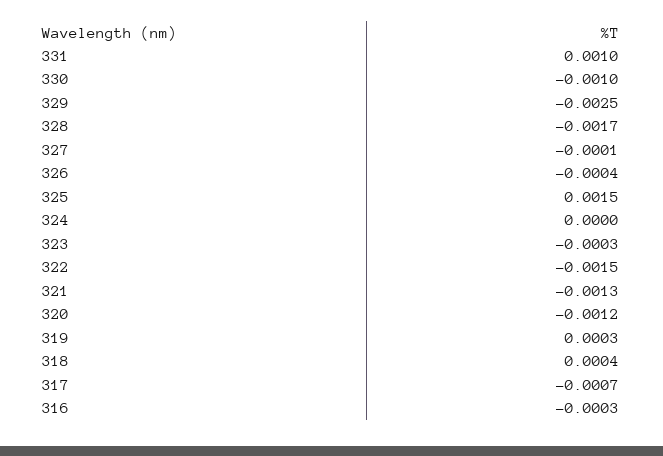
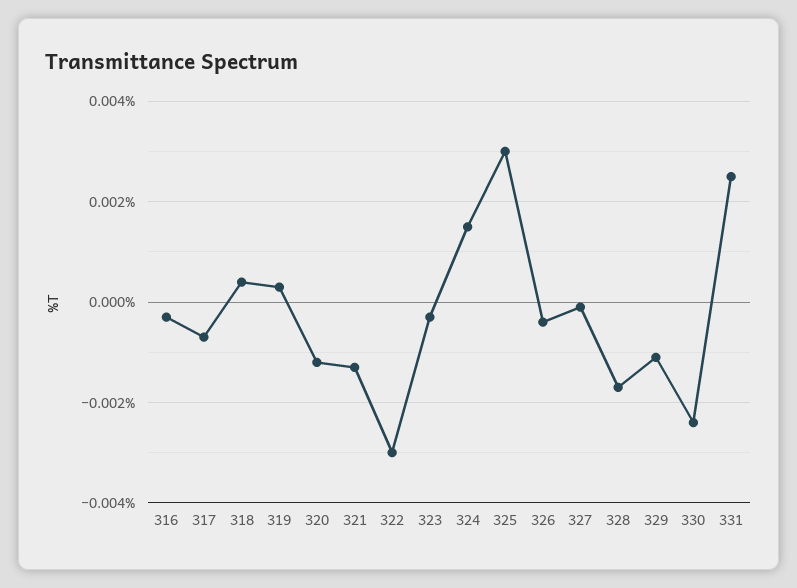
331: 0.001 -> 0.0025
330: -0.001 -> -0.0025
329: -0.0025 -> -0.001
325: 0.0015 -> 0.003
324: 0 -> 0.0015
322: -0.0015 -> -0.003

